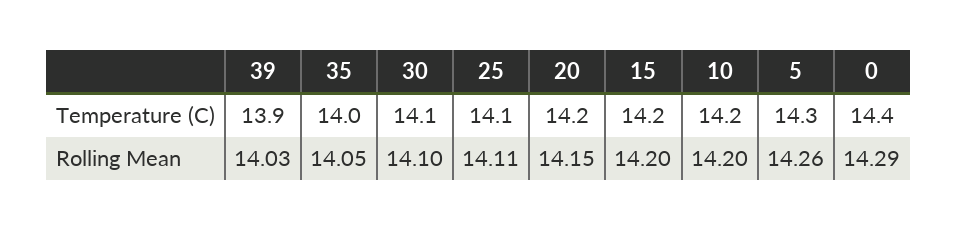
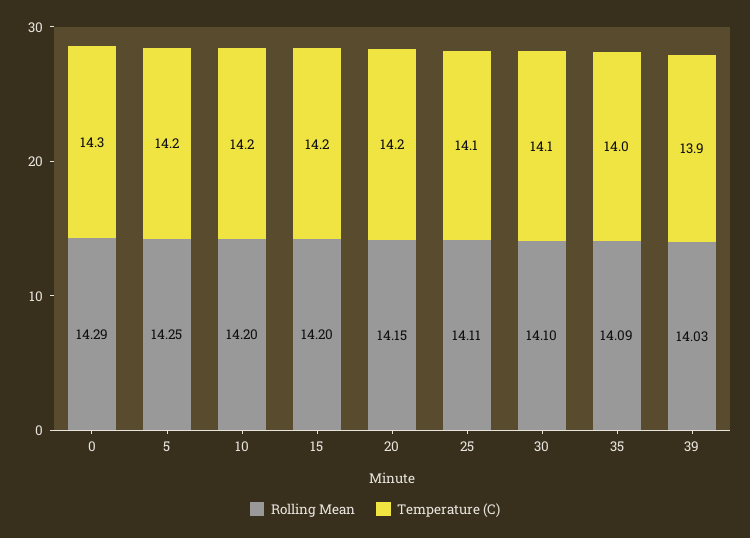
Temperature (C), 5: 14.3 -> 14.2
Temperature (C), 0: 14.4 -> 14.3
Rolling Mean, 35: 14.05 -> 14.09
Rolling Mean, 5: 14.26 -> 14.25

